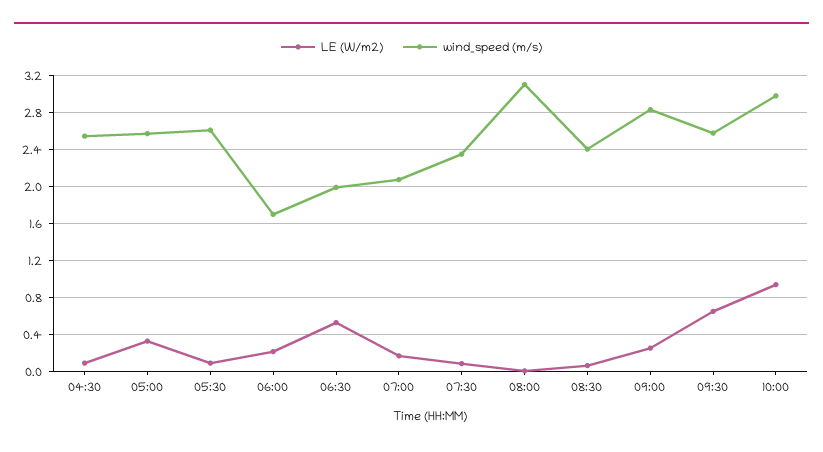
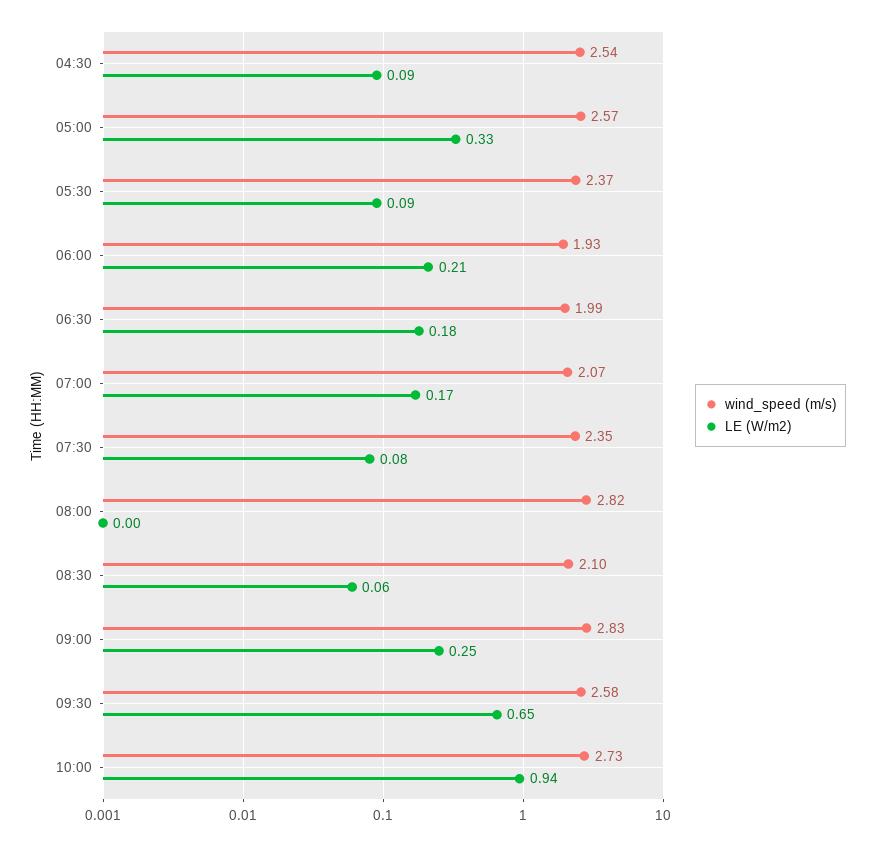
wind_speed (m/s), 05:30: 2.6 -> 2.37
wind_speed (m/s), 06:00: 1.7 -> 1.93
LE (W/m2), 06:30: 0.5 -> 0.18
wind_speed (m/s), 08:00: 3.1 -> 2.82
wind_speed (m/s), 08:30: 2.4 -> 2.1
wind_speed (m/s), 10:00: 3 -> 2.73

